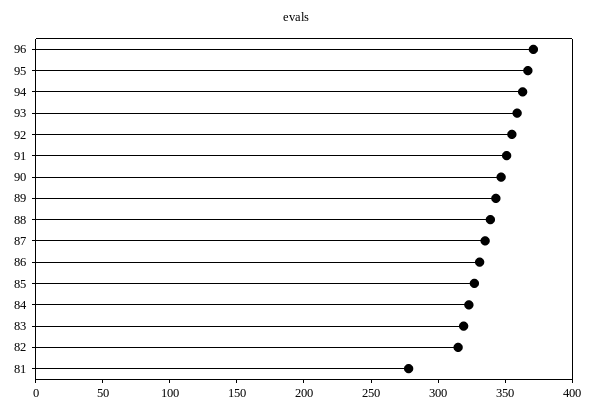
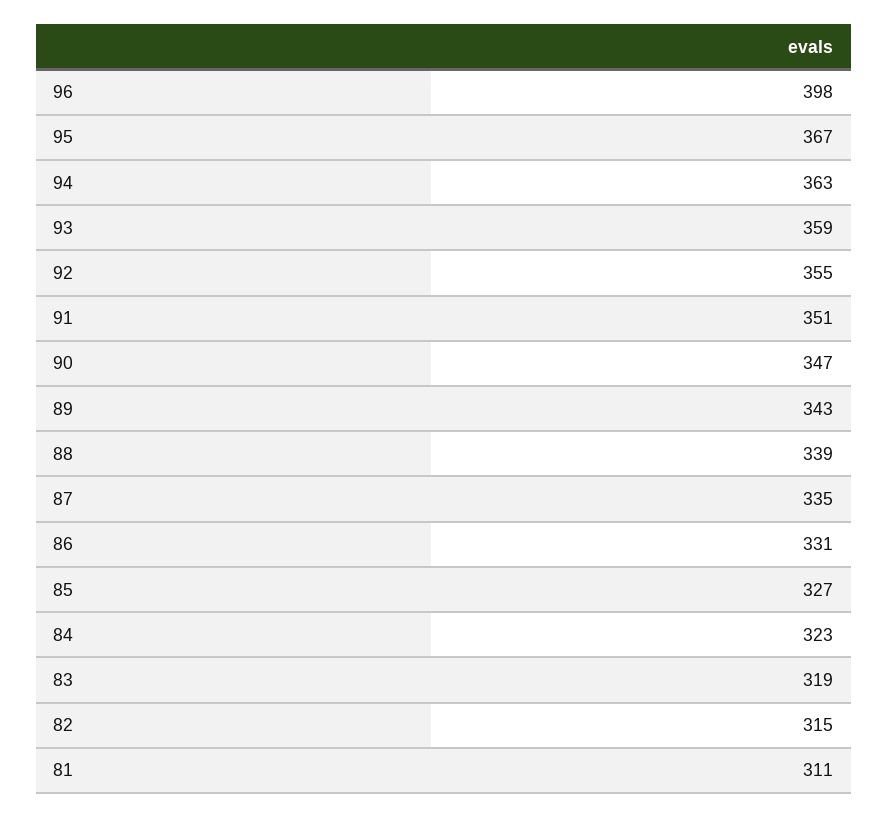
96: 370 -> 398
81: 280 -> 311

